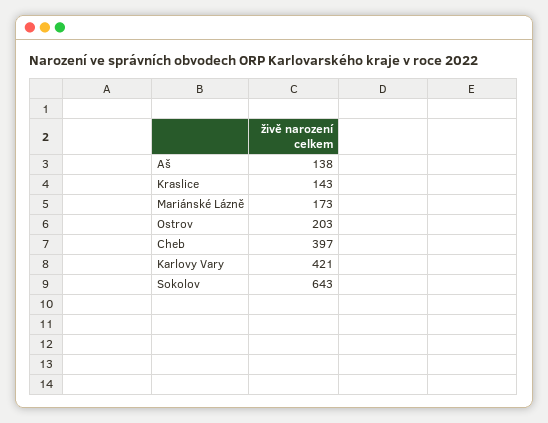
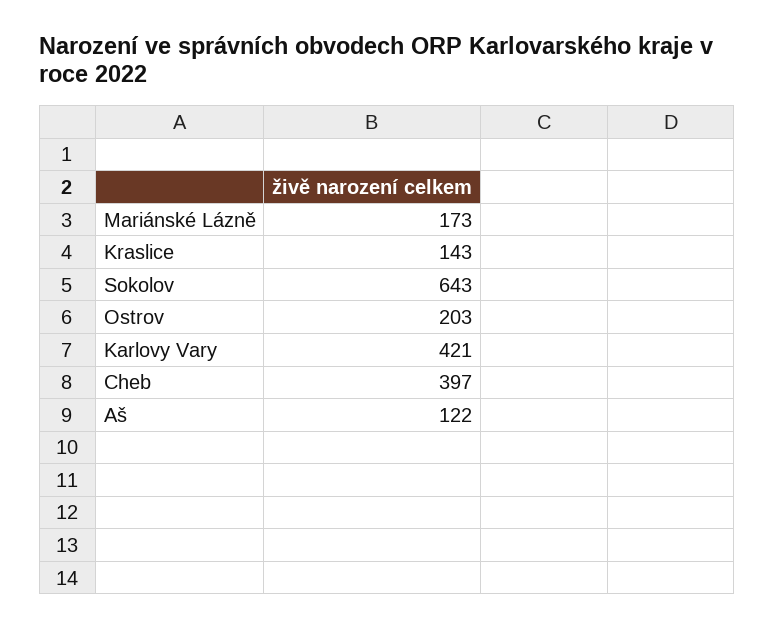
Aš: 138 -> 122

